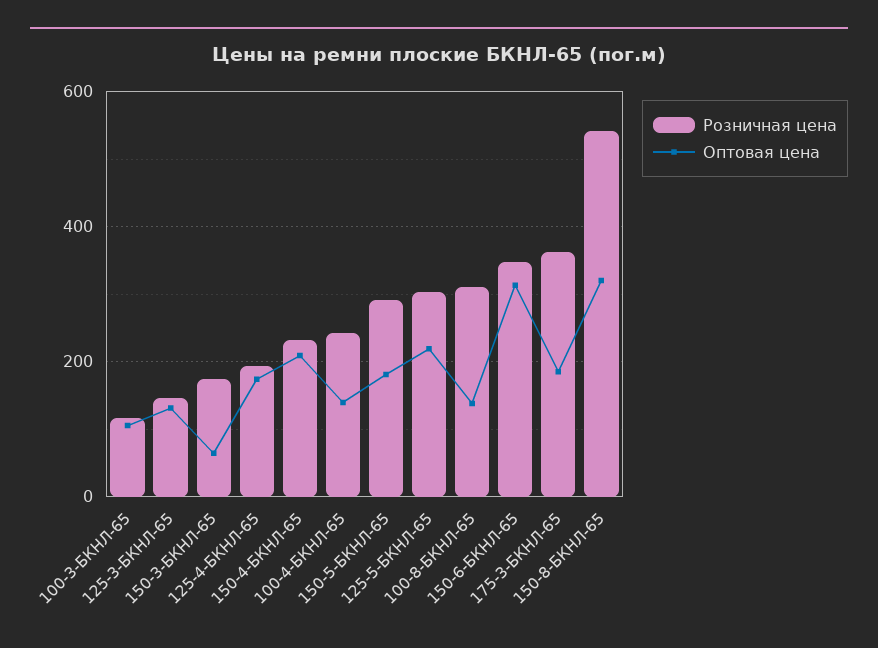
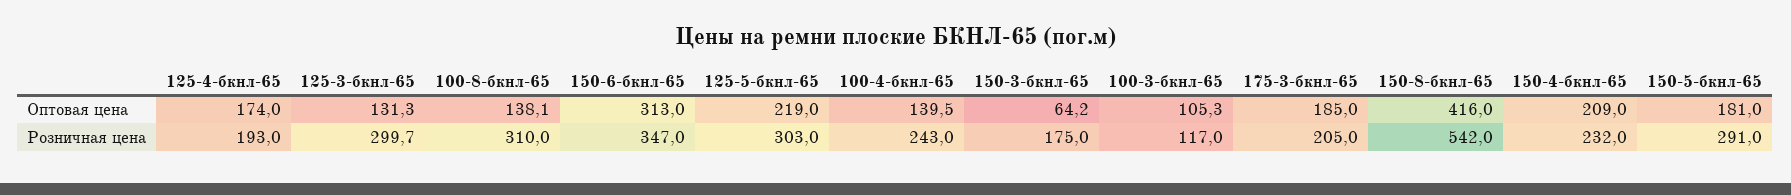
Розничная цена, 125-3-БКНЛ-65: 140 -> 299.7
Розничная цена, 175-3-БКНЛ-65: 360 -> 205
Оптовая цена, 150-8-БКНЛ-65: 320 -> 416

